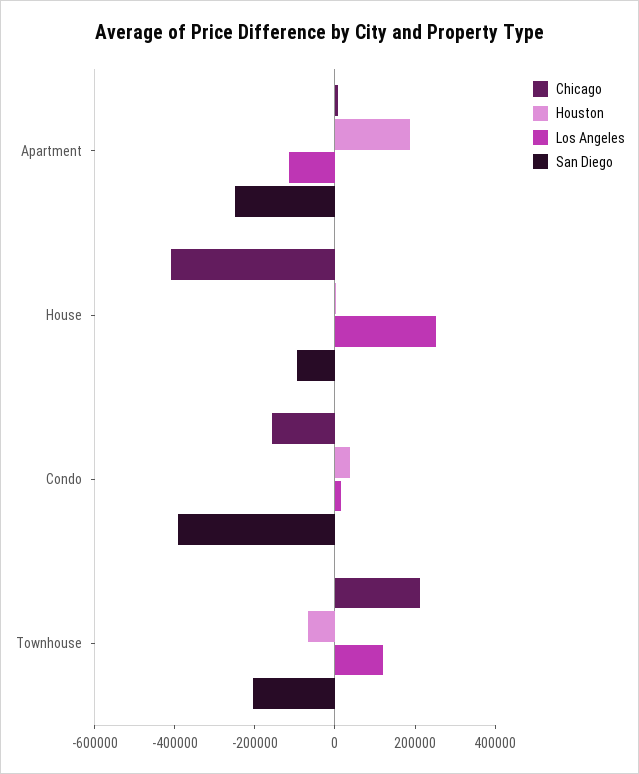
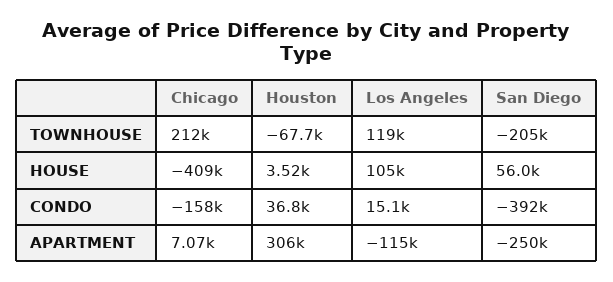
Houston, Apartment: 200000 -> 306000
Los Angeles, House: 250000 -> 105000
San Diego, House: -100000 -> 56000

